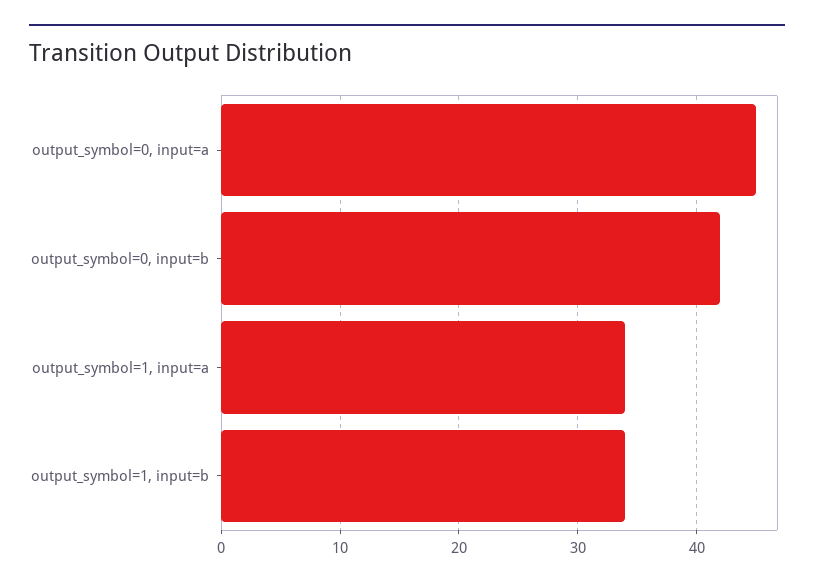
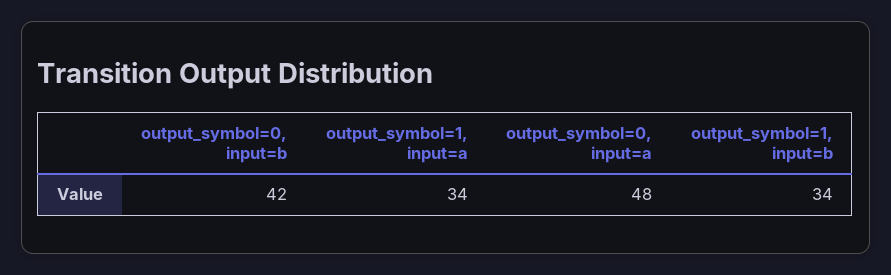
output_symbol=0, input=a: 45 -> 48

